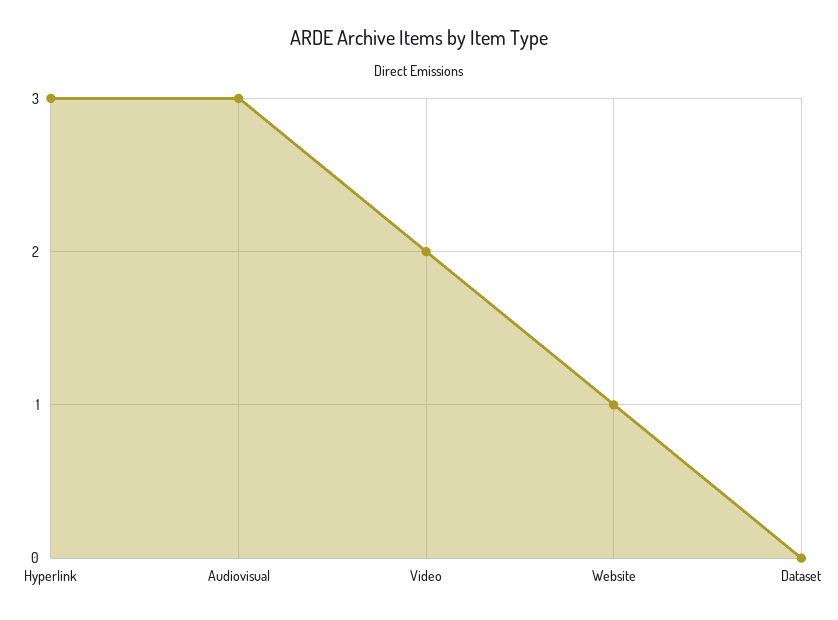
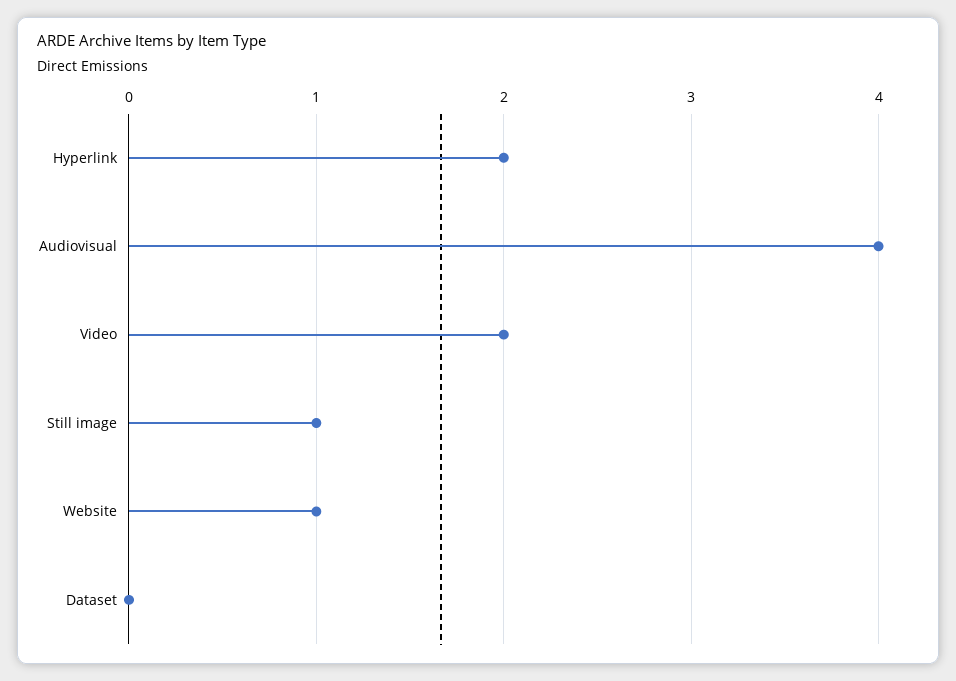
Hyperlink: 3 -> 2
Audiovisual: 3 -> 4
Still image: none -> 1

